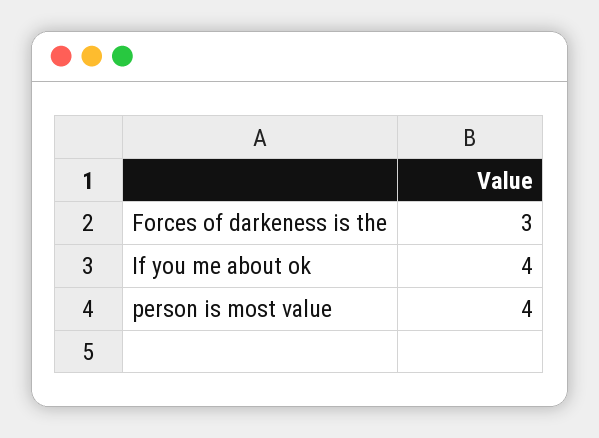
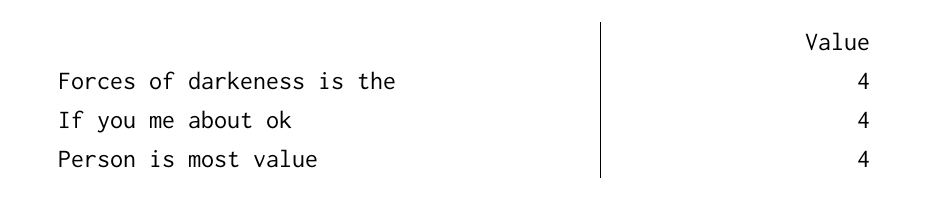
Forces of darkeness is the: 3 -> 4

